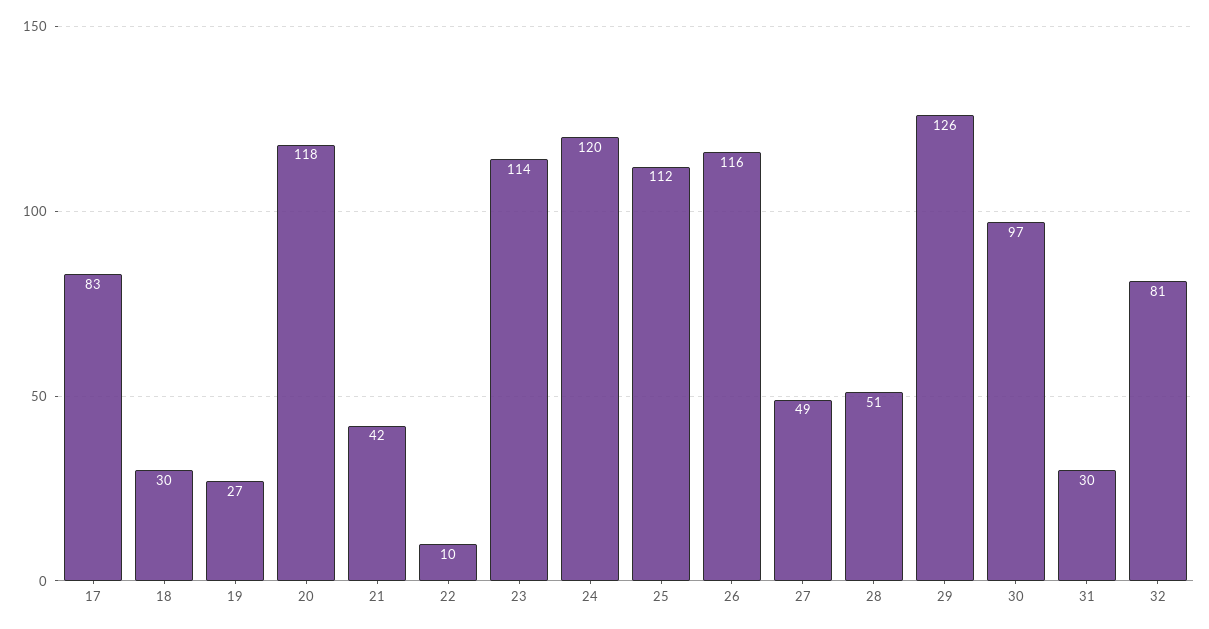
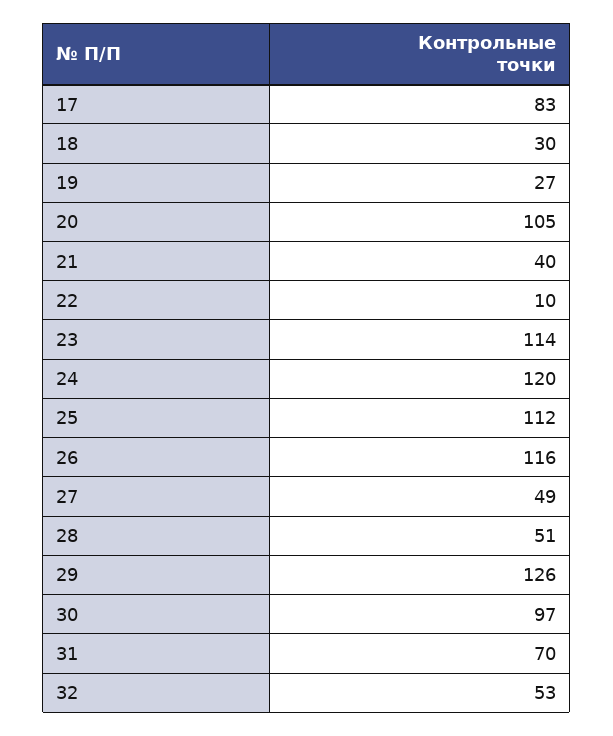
20: 118 -> 105
21: 42 -> 40
31: 30 -> 70
32: 81 -> 53

